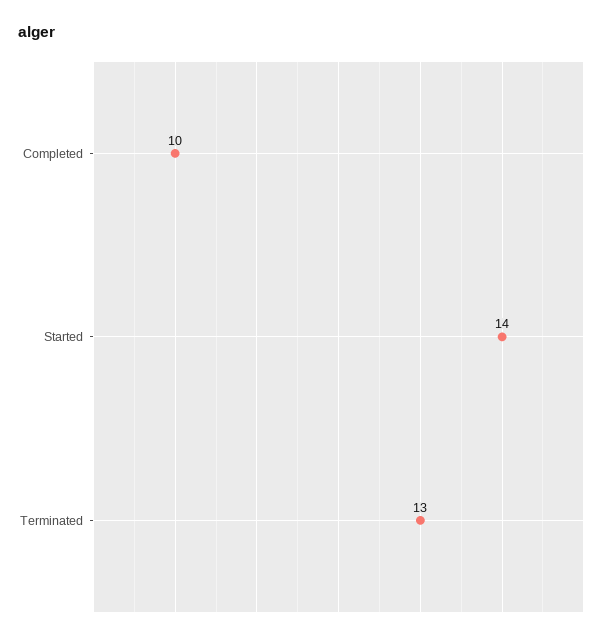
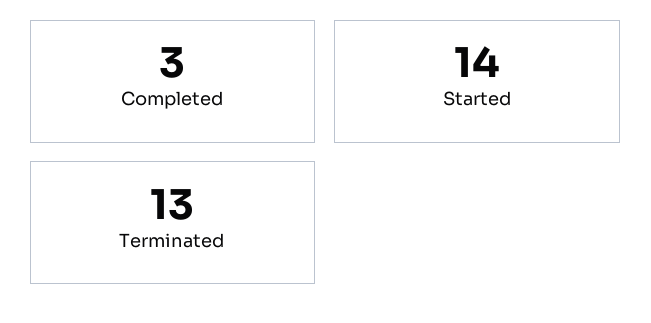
Completed: 10 -> 3

